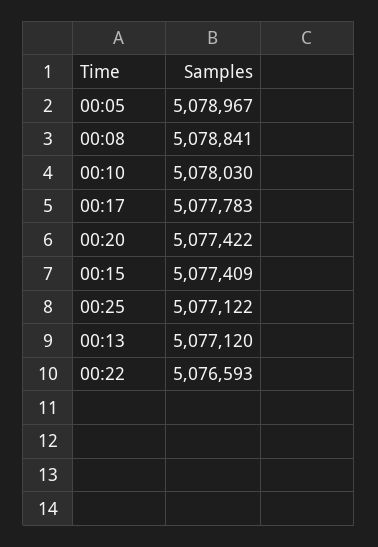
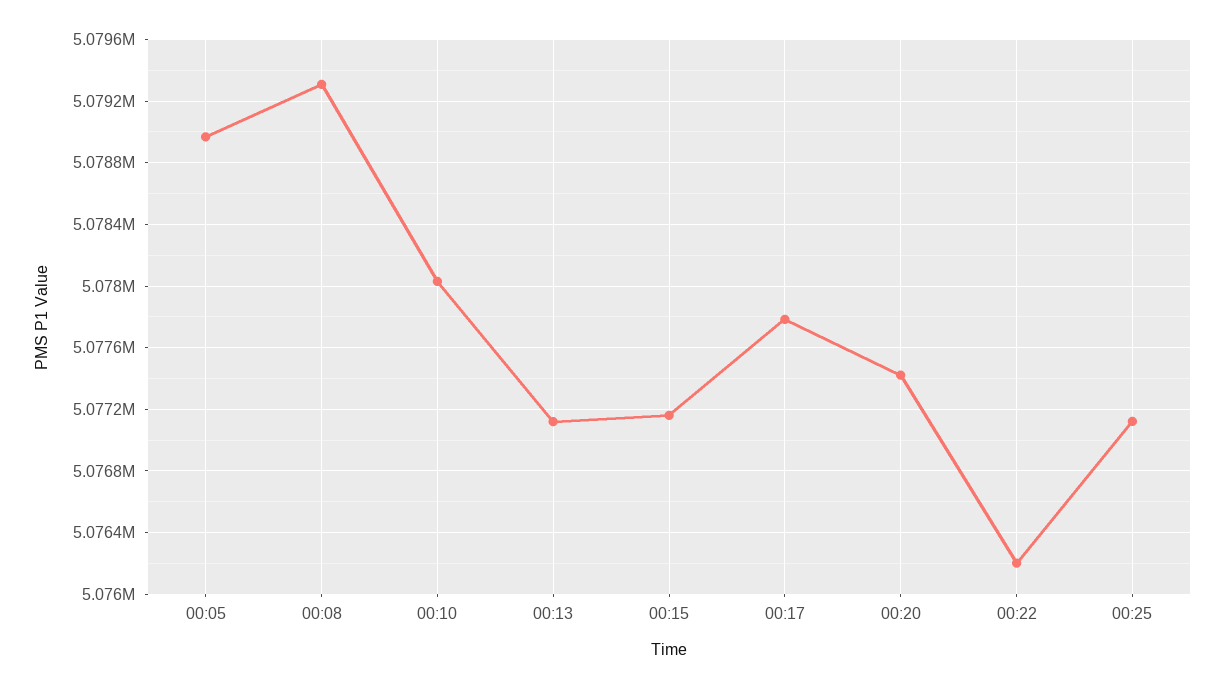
00:08: 5078841 -> 5079300
00:15: 5077409 -> 5077150
00:22: 5076593 -> 5076200

